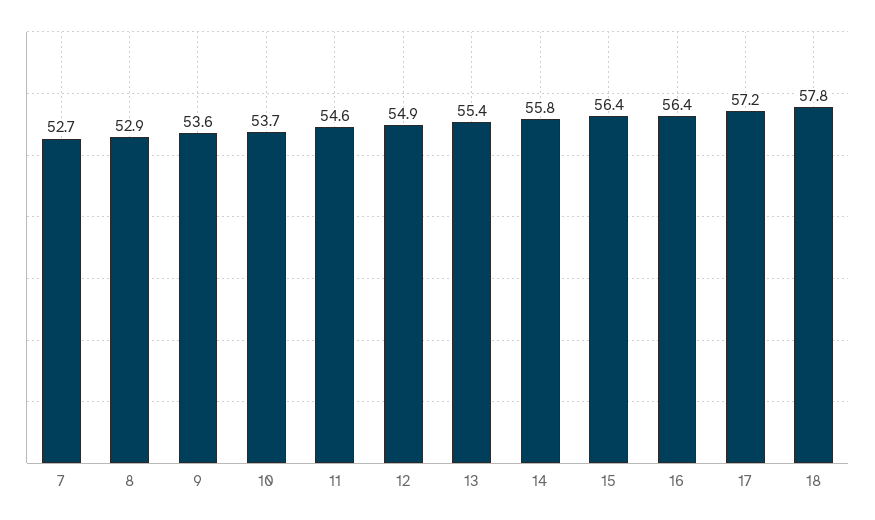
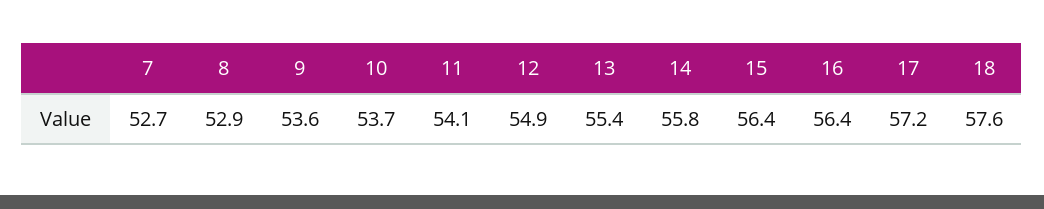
11: 54.6 -> 54.1
18: 57.8 -> 57.6

